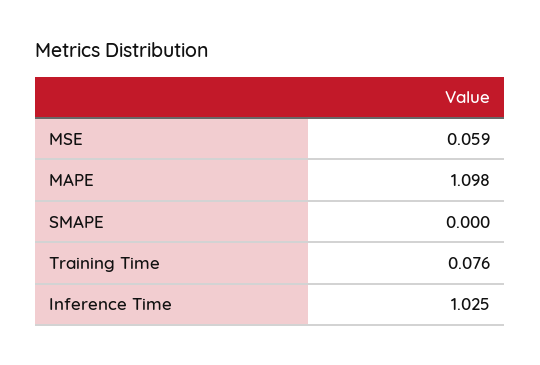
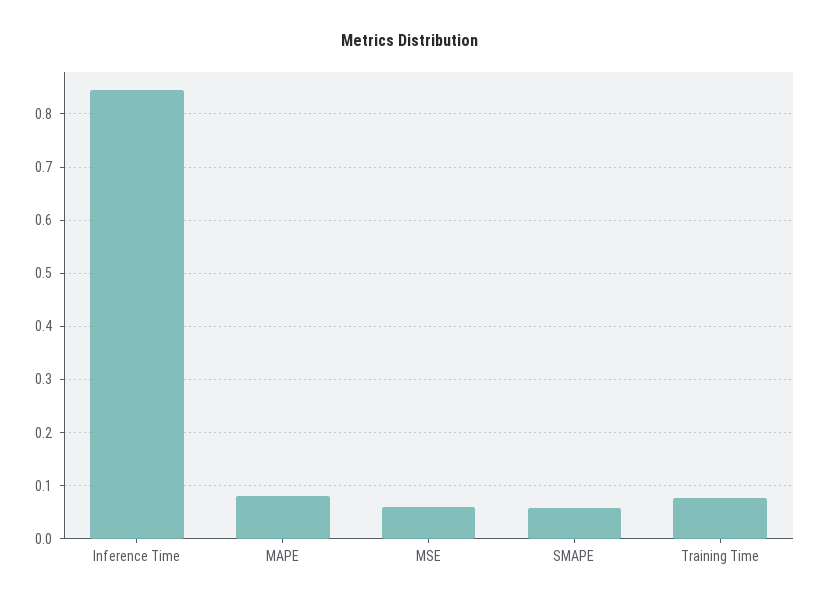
MAPE: 1.098 -> 0.08
SMAPE: 0 -> 0.06
Inference Time: 1.025 -> 0.84

